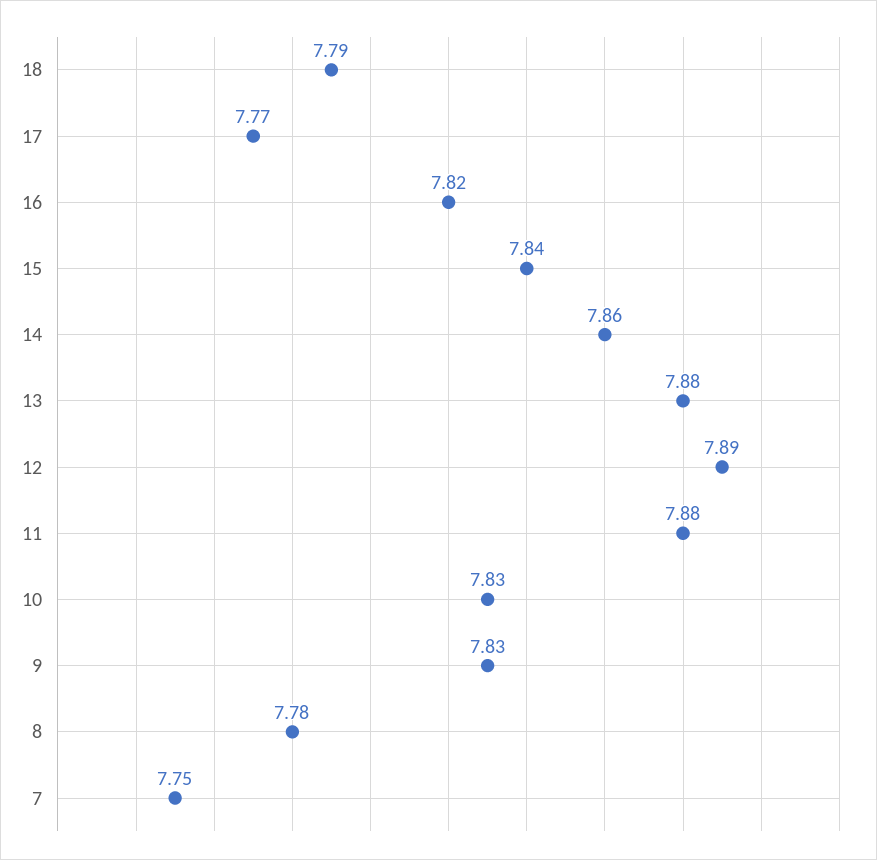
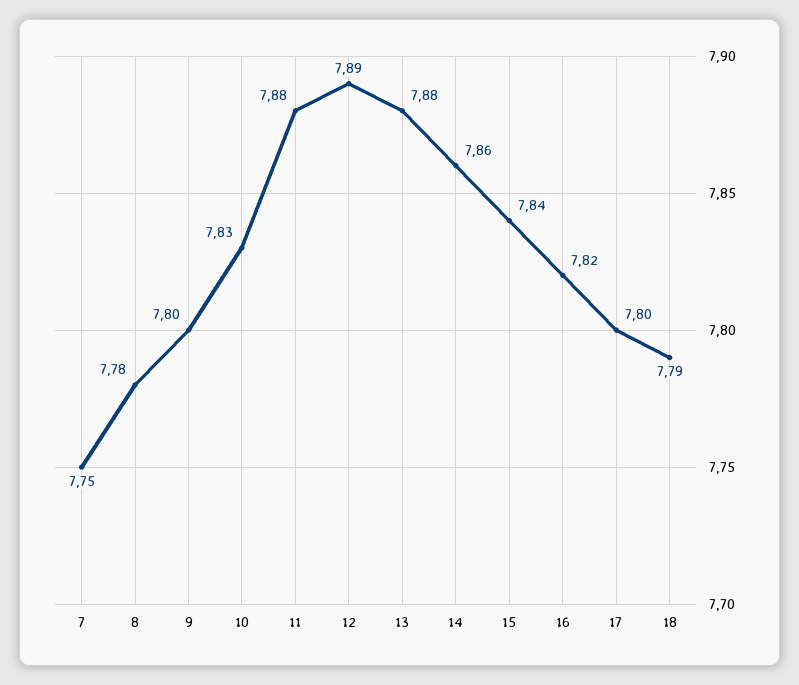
17: 7.77 -> 7.8
9: 7.83 -> 7.8

